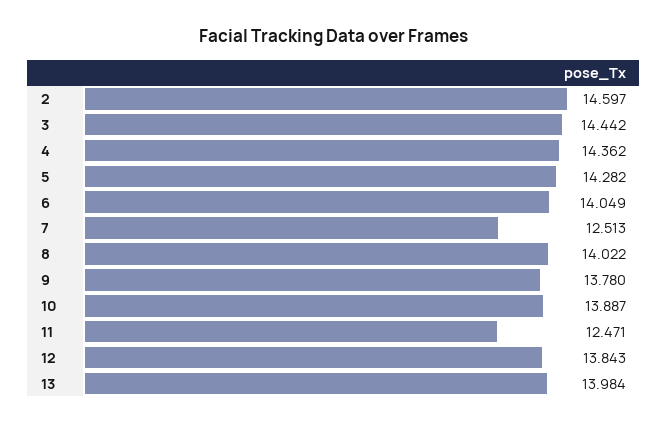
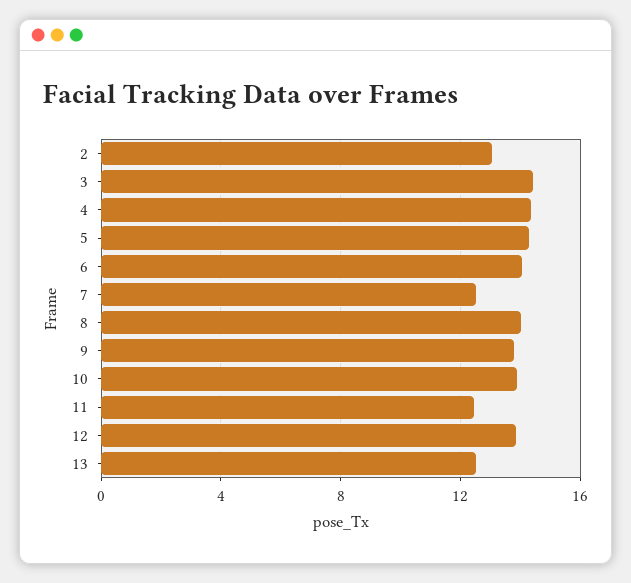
2: 14.597 -> 13
13: 13.984 -> 12.5

